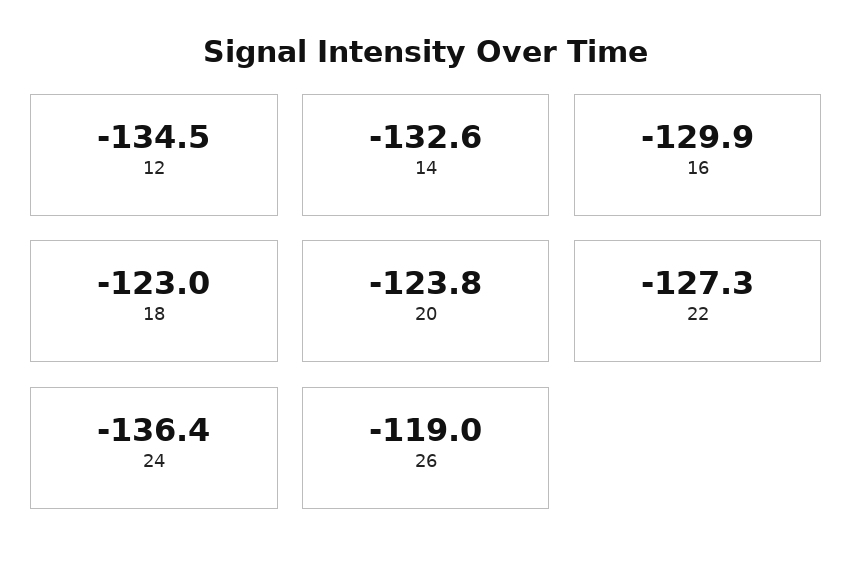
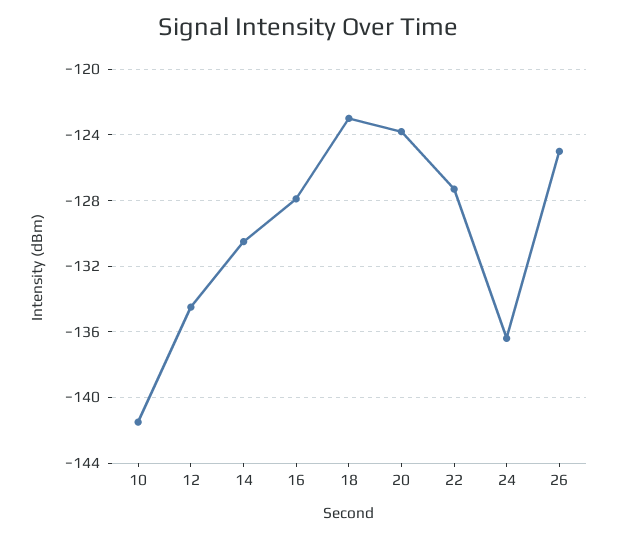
14: -132.6 -> -130.5
16: -129.9 -> -128
26: -119 -> -125
10: none -> -141.5

